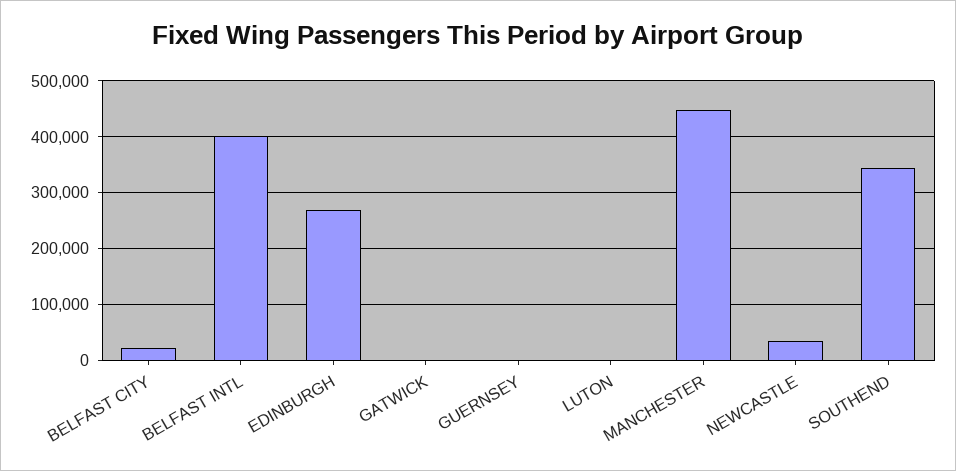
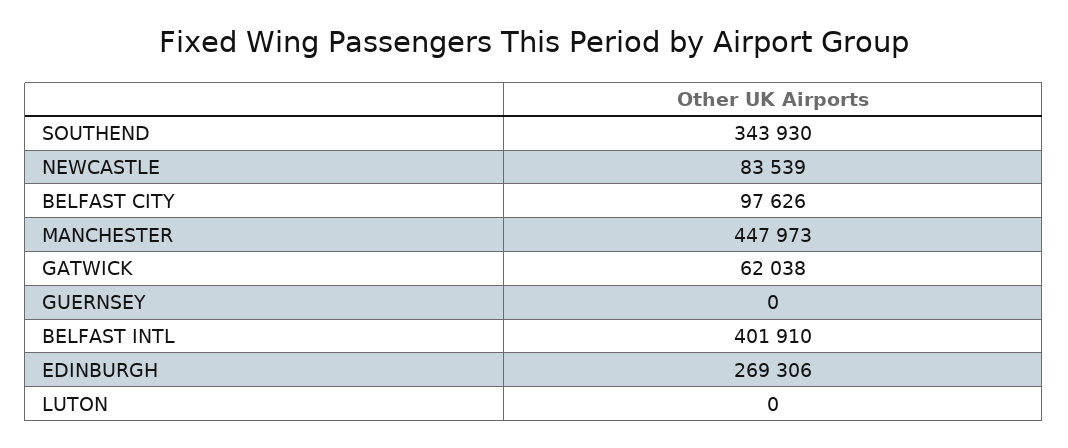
BELFAST CITY: 20000 -> 97626
GATWICK: 0 -> 62038
NEWCASTLE: 40000 -> 83539

